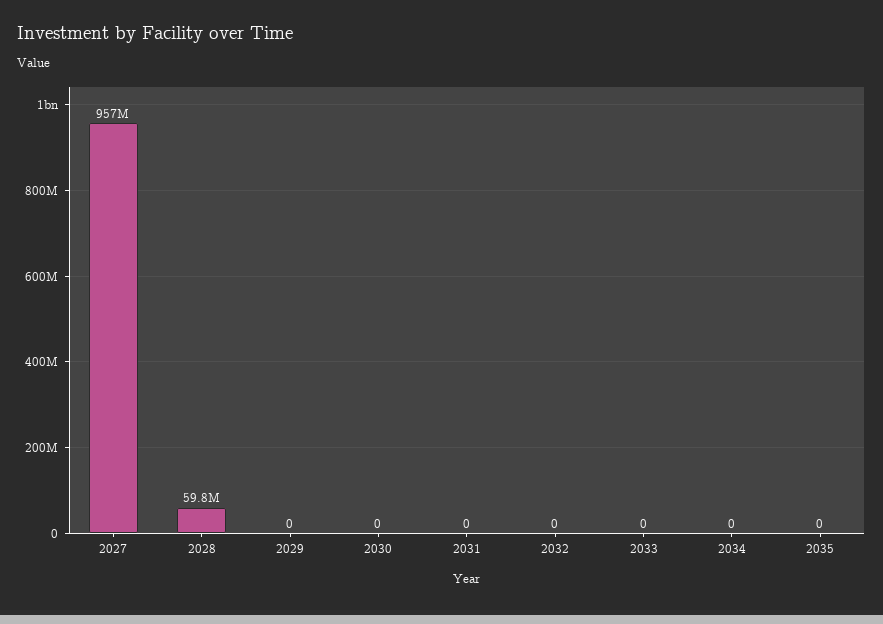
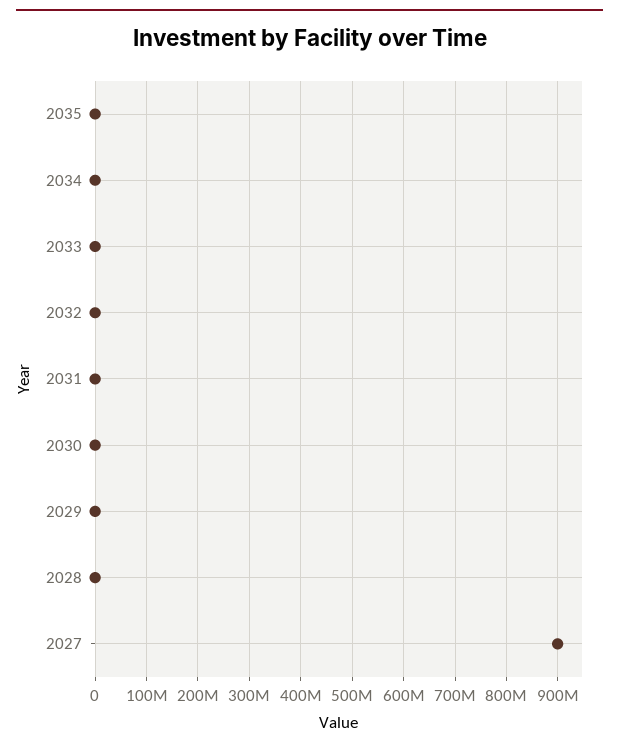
2027: 957000000 -> 900000000
2028: 59800000 -> 0

